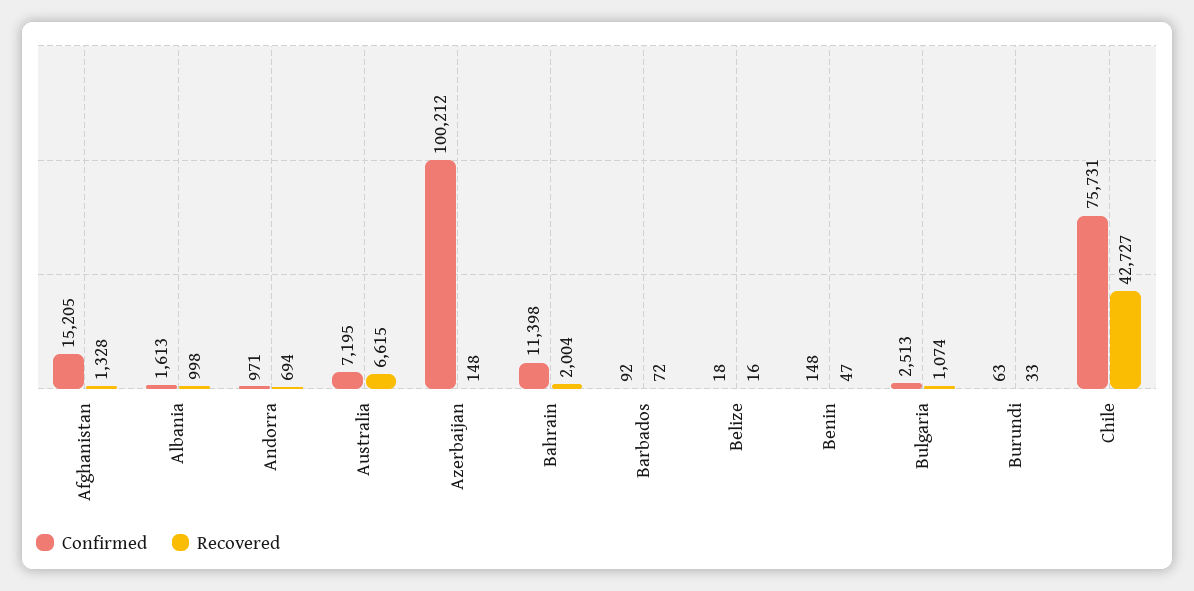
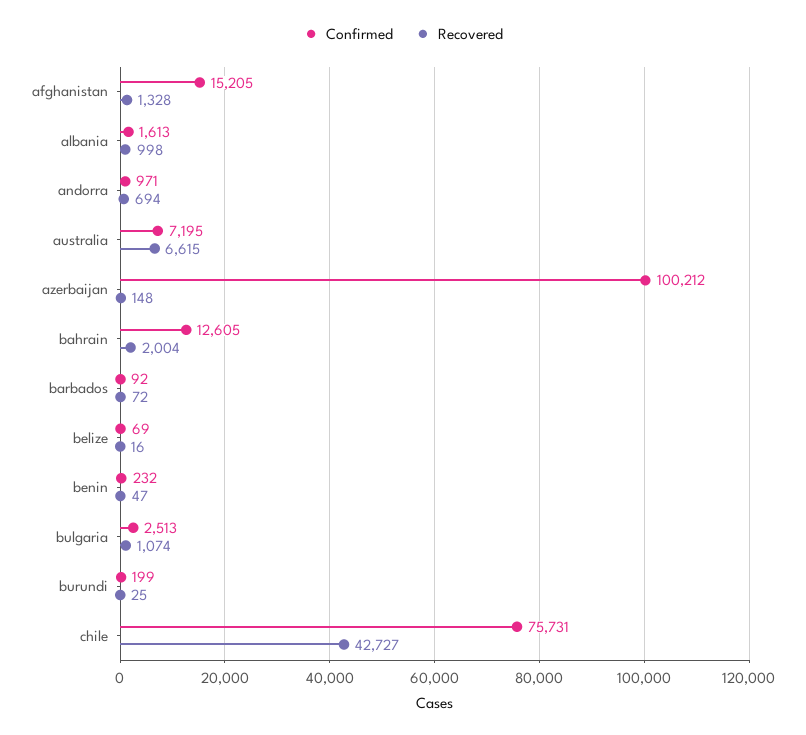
Confirmed, Bahrain: 11398 -> 12605
Confirmed, Belize: 18 -> 69
Confirmed, Benin: 148 -> 232
Confirmed, Burundi: 63 -> 199
Recovered, Burundi: 33 -> 25

